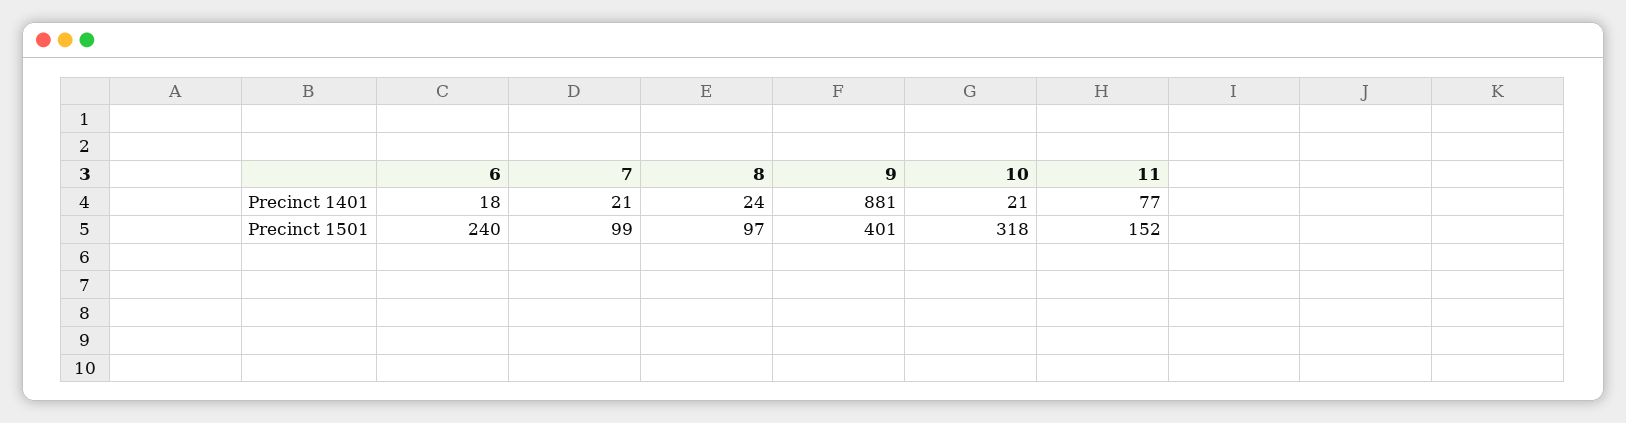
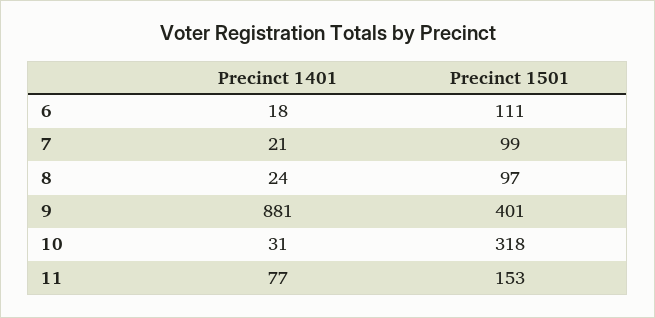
10, Precinct 1401: 21 -> 31
6, Precinct 1501: 240 -> 111
11, Precinct 1501: 152 -> 153

